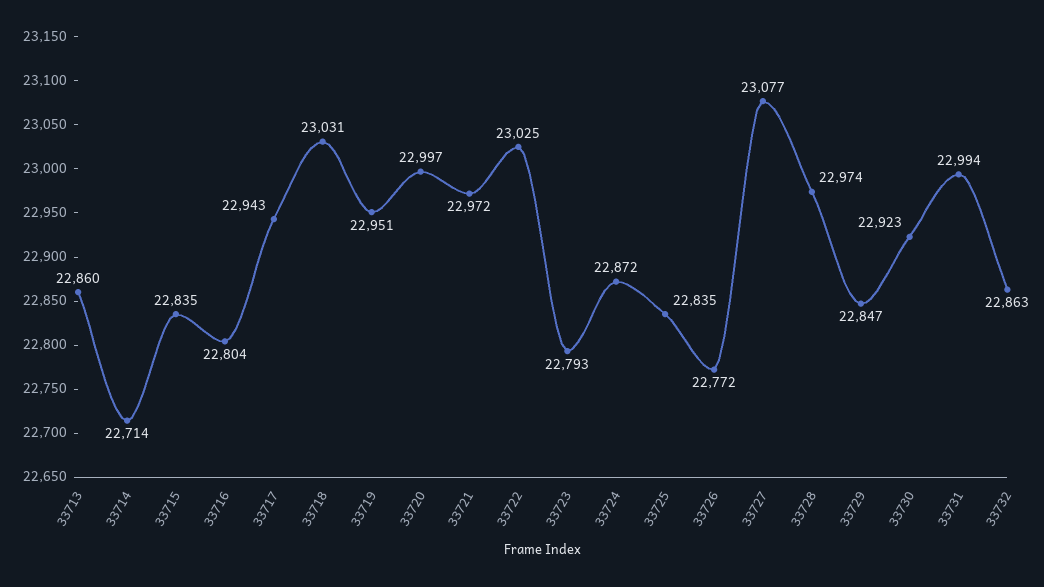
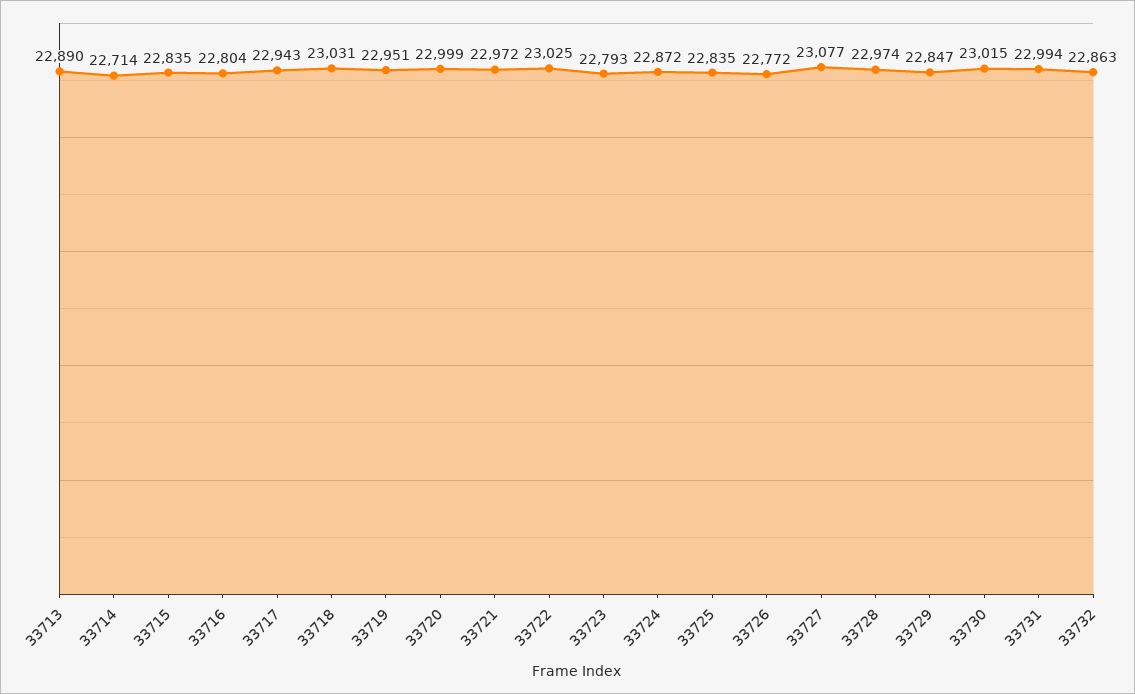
33713: 22860 -> 22890
33720: 22997 -> 22999
33730: 22923 -> 23015

